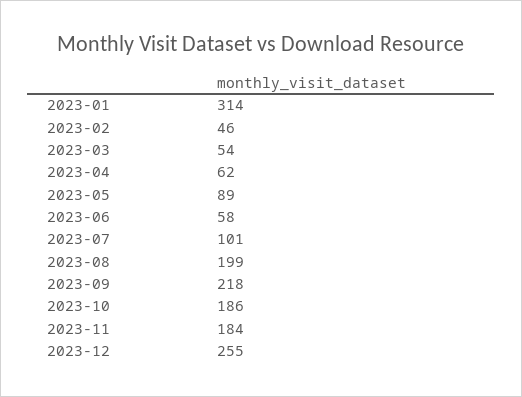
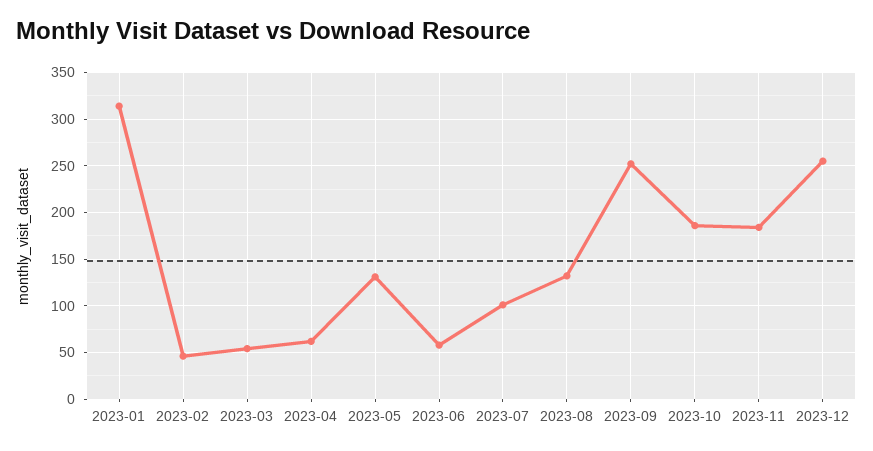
2023-05: 89 -> 130
2023-08: 199 -> 130
2023-09: 218 -> 250

